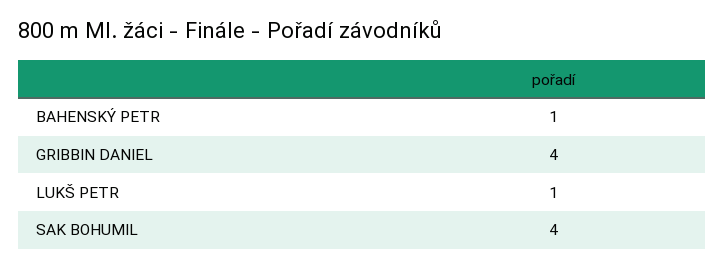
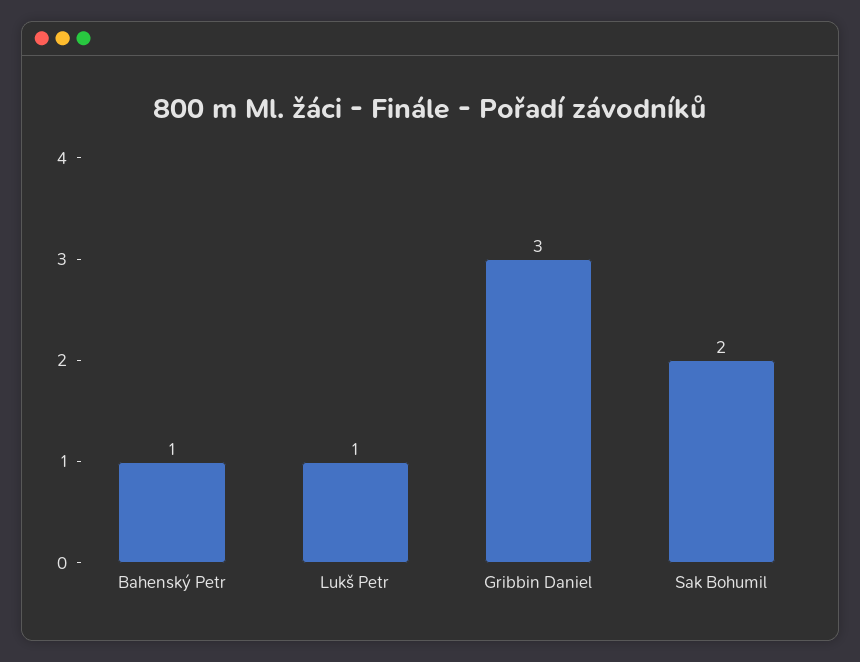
GRIBBIN DANIEL: 4 -> 3
SAK BOHUMIL: 4 -> 2

